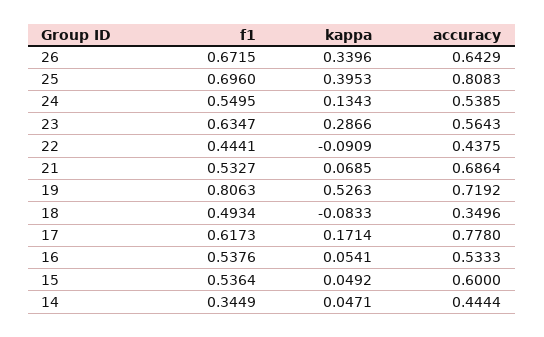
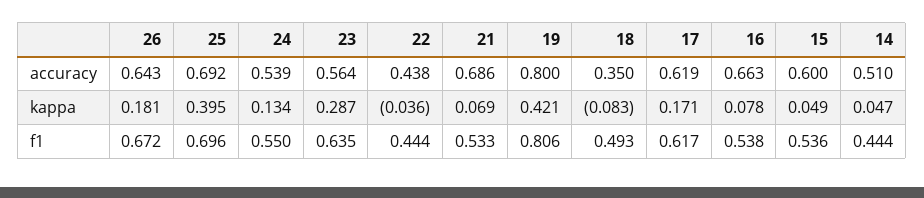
kappa, 26: 0.3396 -> 0.181
accuracy, 25: 0.8083 -> 0.692
kappa, 22: -0.0909 -> -0.036
kappa, 19: 0.5263 -> 0.421
accuracy, 19: 0.7192 -> 0.8
accuracy, 17: 0.778 -> 0.619
kappa, 16: 0.0541 -> 0.078
accuracy, 16: 0.5333 -> 0.663
f1, 14: 0.3449 -> 0.444
accuracy, 14: 0.4444 -> 0.51

